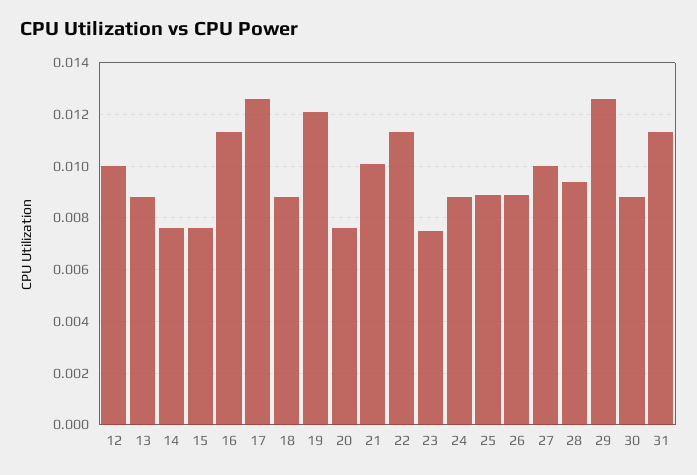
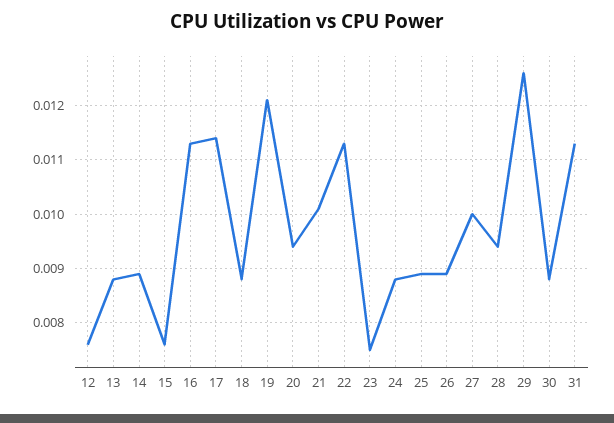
12: 0.01 -> 0.0075
14: 0.0075 -> 0.009
17: 0.0125 -> 0.0115
20: 0.0075 -> 0.0095

